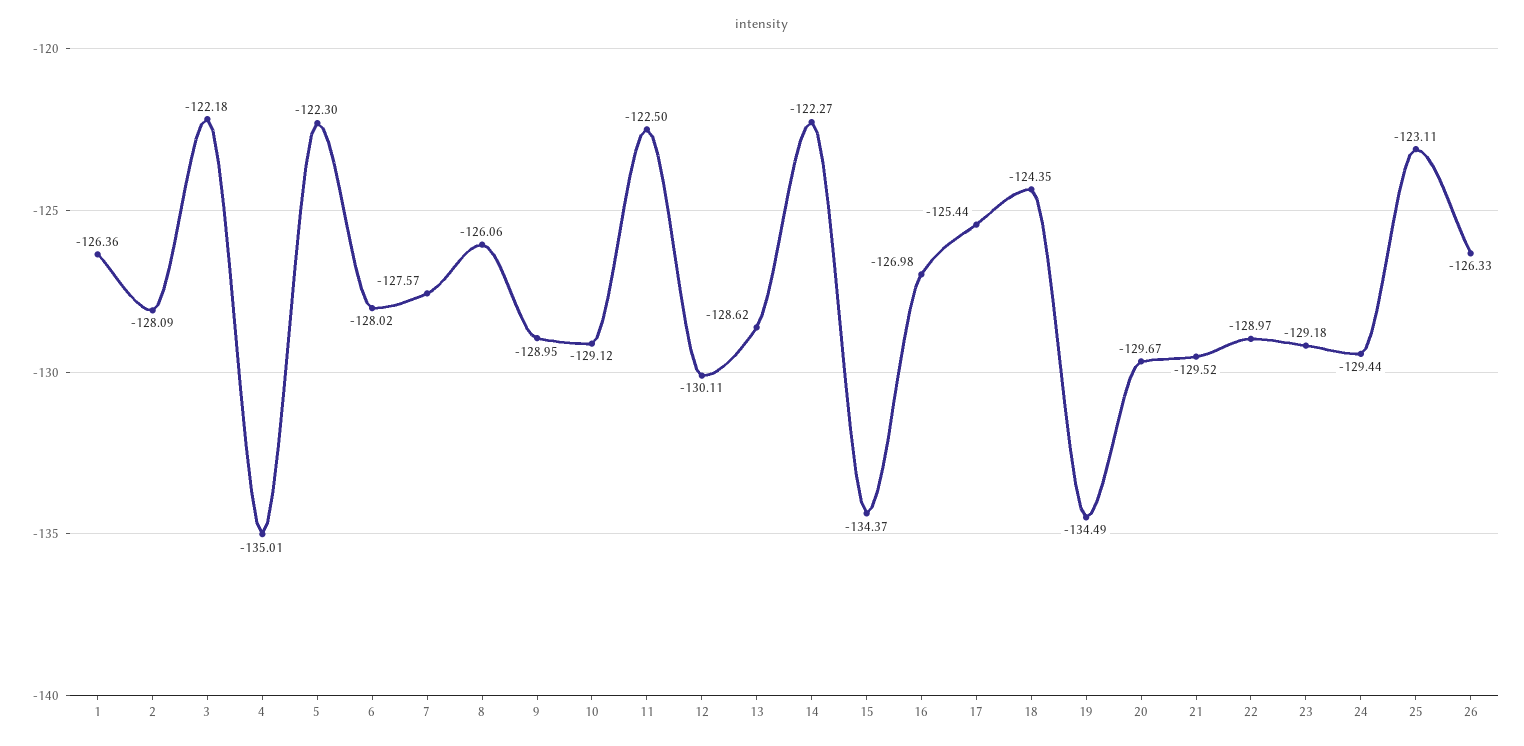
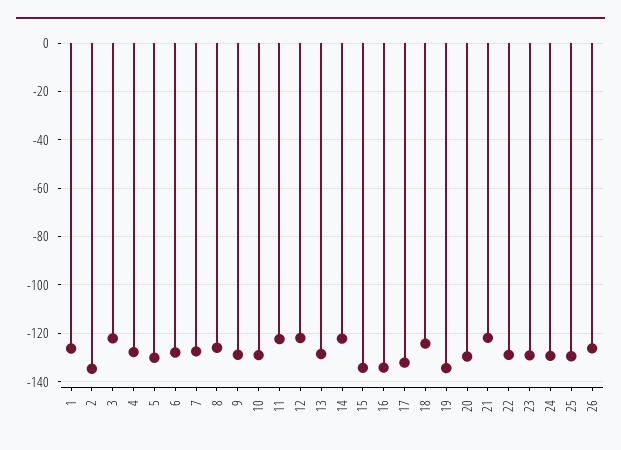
2: -128.09 -> -135
4: -135.01 -> -127.5
5: -122.3 -> -130
12: -130.11 -> -122.5
16: -126.98 -> -135
17: -125.44 -> -132.5
21: -129.52 -> -122.5
25: -123.11 -> -130

